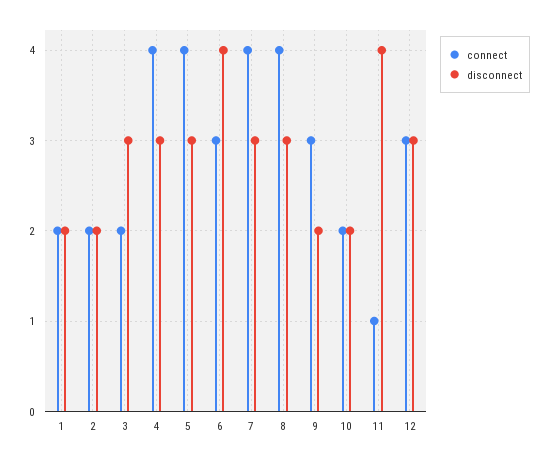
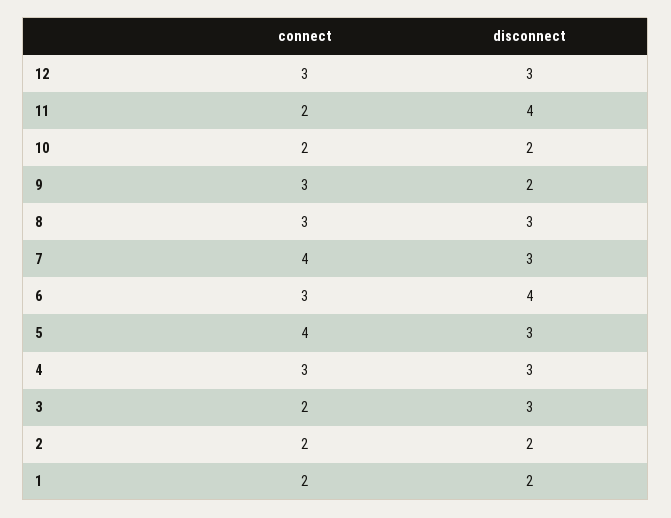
connect, 4: 4 -> 3
connect, 8: 4 -> 3
connect, 11: 1 -> 2

